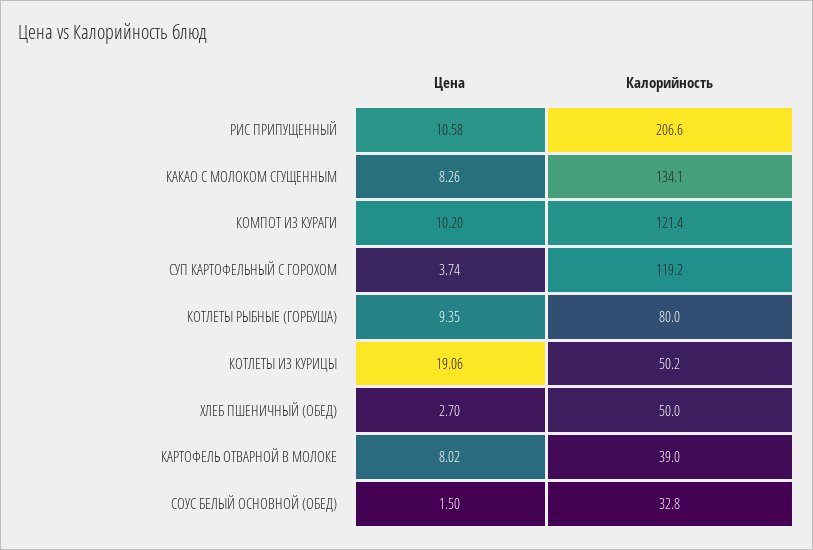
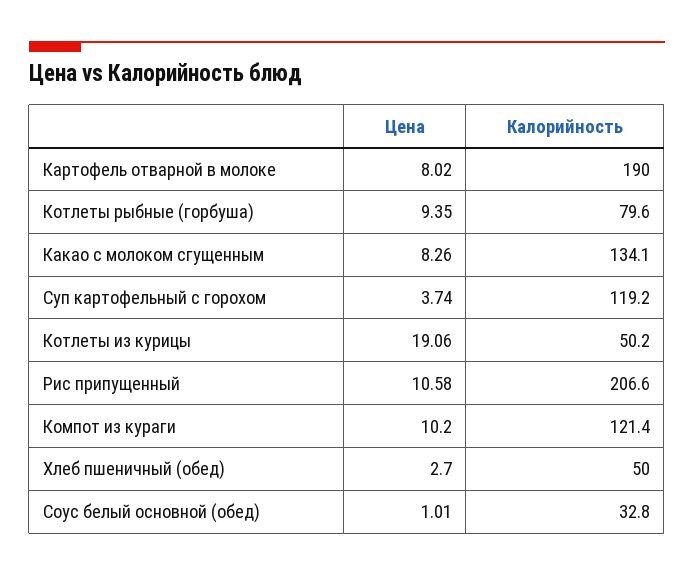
Калорийность, КОТЛЕТЫ РЫБНЫЕ (ГОРБУША): 80 -> 79.6
Калорийность, КАРТОФЕЛЬ ОТВАРНОЙ В МОЛОКЕ: 39 -> 190
Цена, СОУС БЕЛЫЙ ОСНОВНОЙ (ОБЕД): 1.5 -> 1.01

